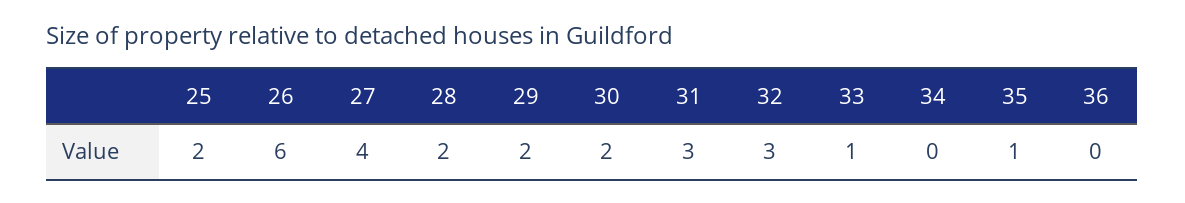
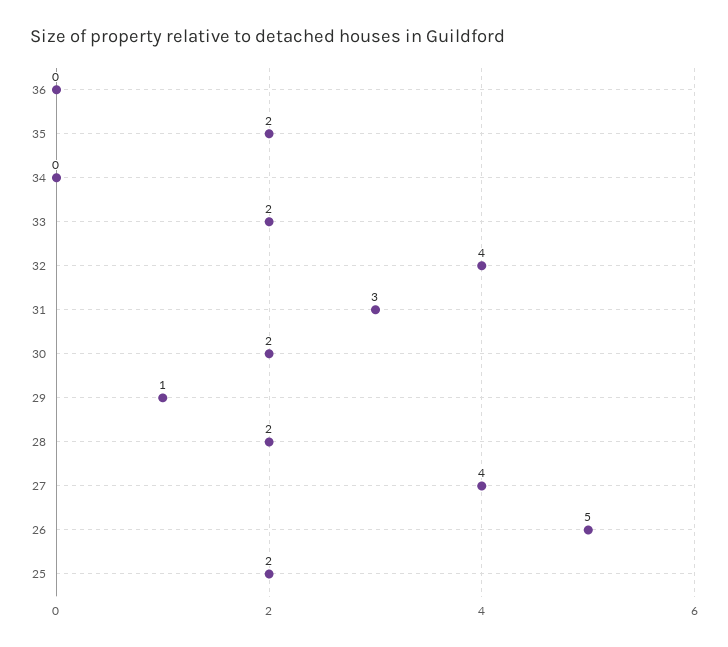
26: 6 -> 5
29: 2 -> 1
32: 3 -> 4
33: 1 -> 2
35: 1 -> 2

